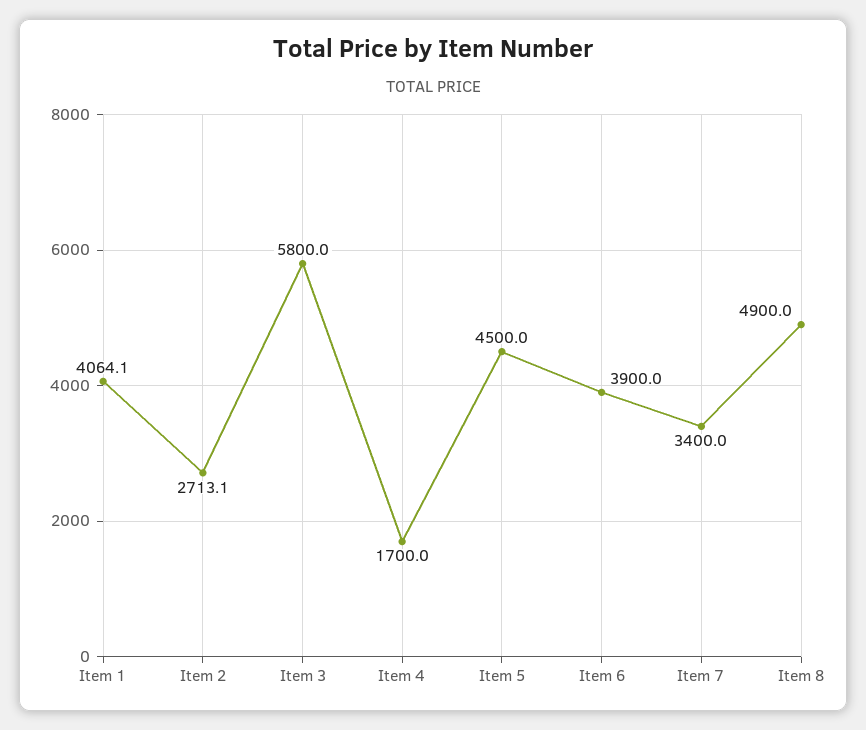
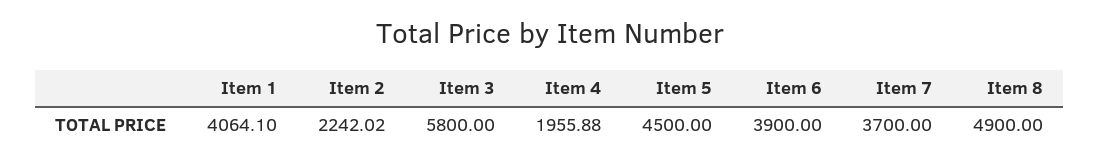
Item 2: 2713.1 -> 2242.02
Item 4: 1700 -> 1955.88
Item 7: 3400 -> 3700

